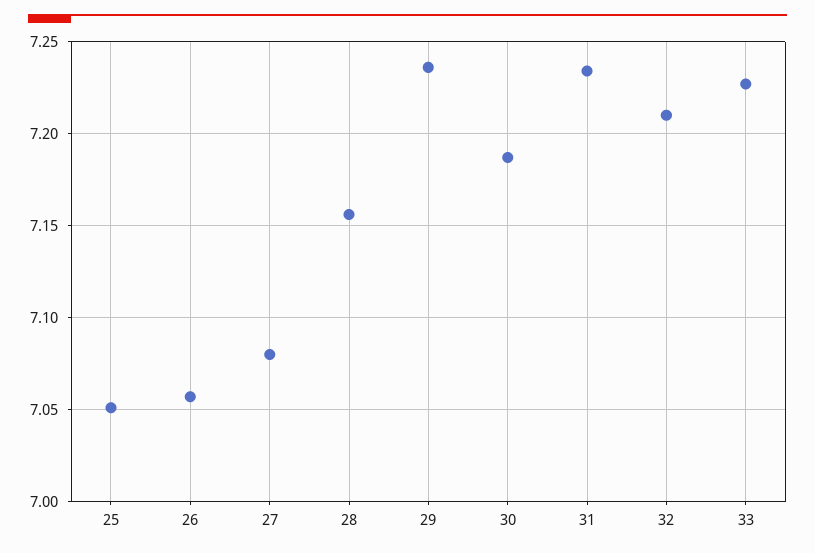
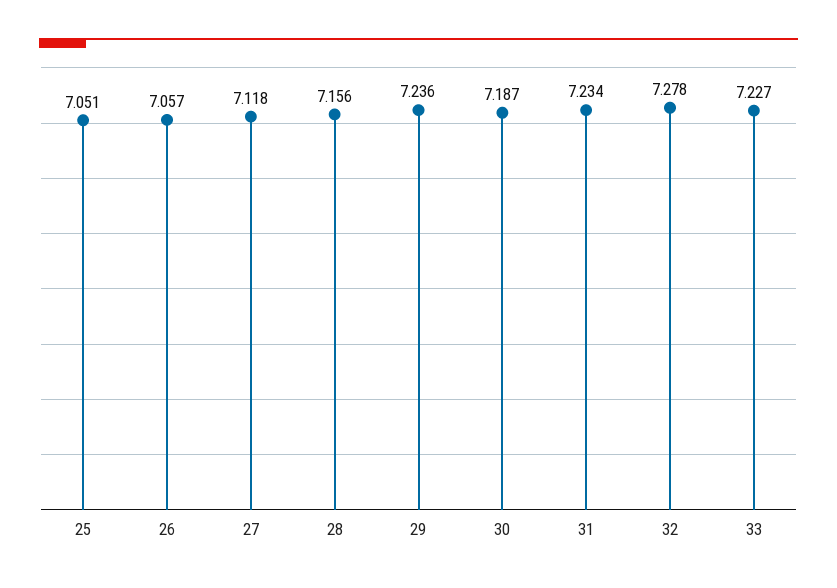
27: 7.08 -> 7.118
32: 7.21 -> 7.278

